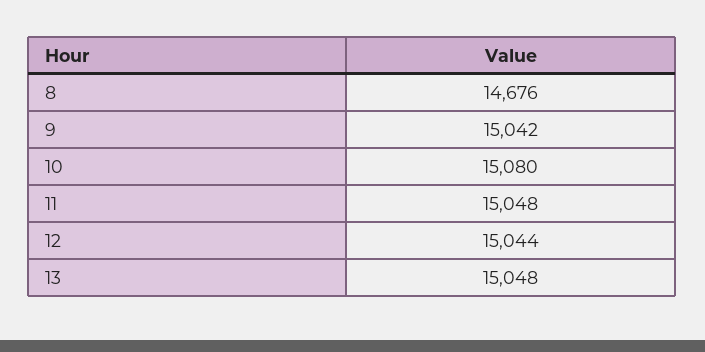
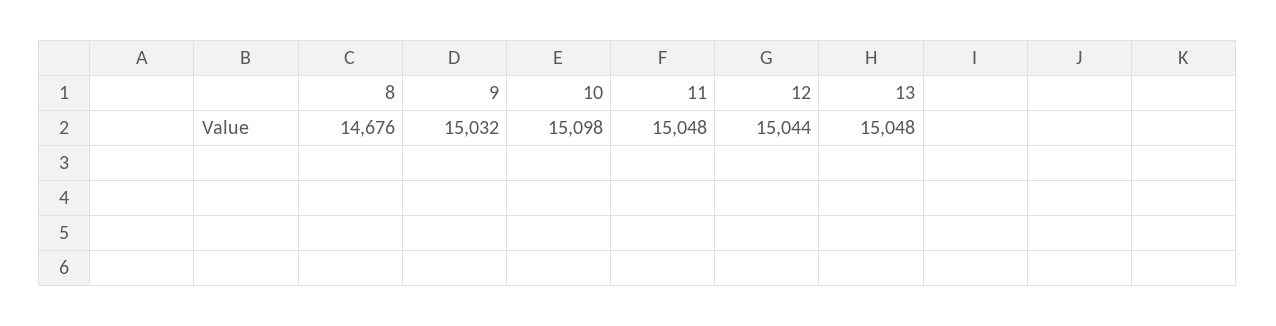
9: 15042 -> 15032
10: 15080 -> 15098

